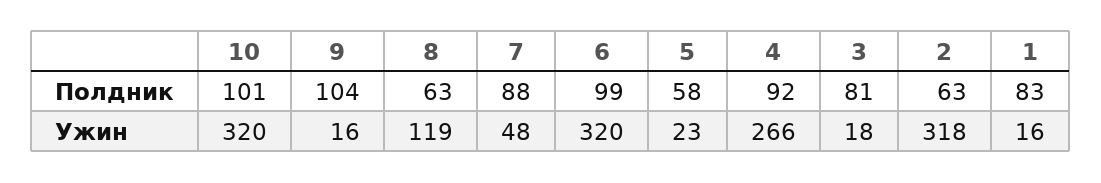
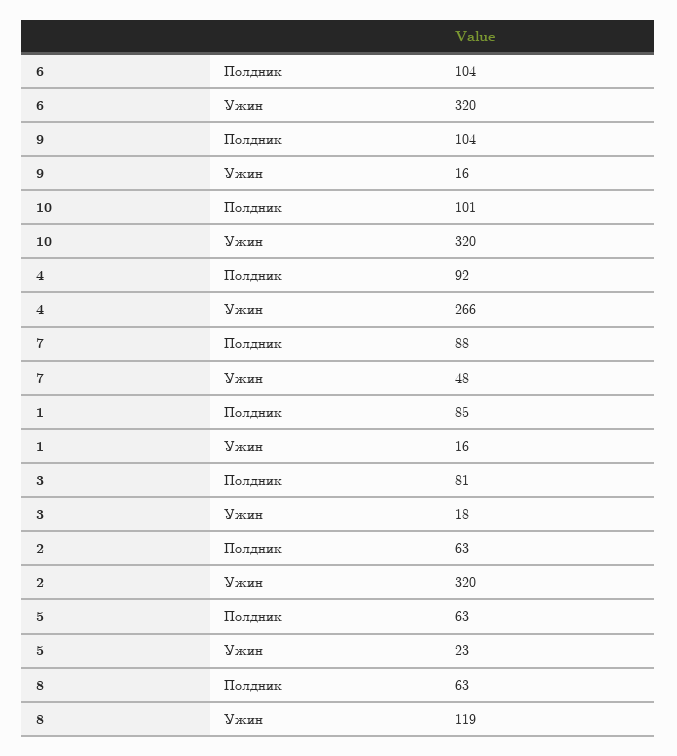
6, Полдник: 99 -> 104
5, Полдник: 58 -> 63
1, Полдник: 83 -> 85
2, Ужин: 318 -> 320

